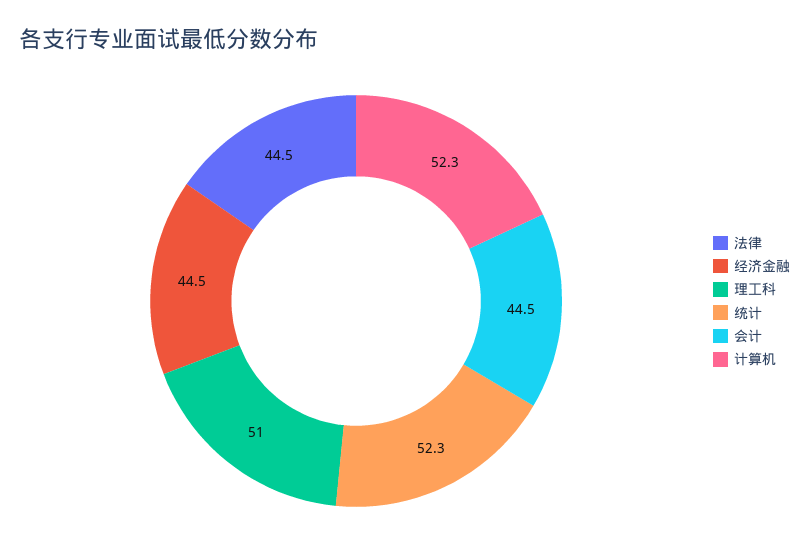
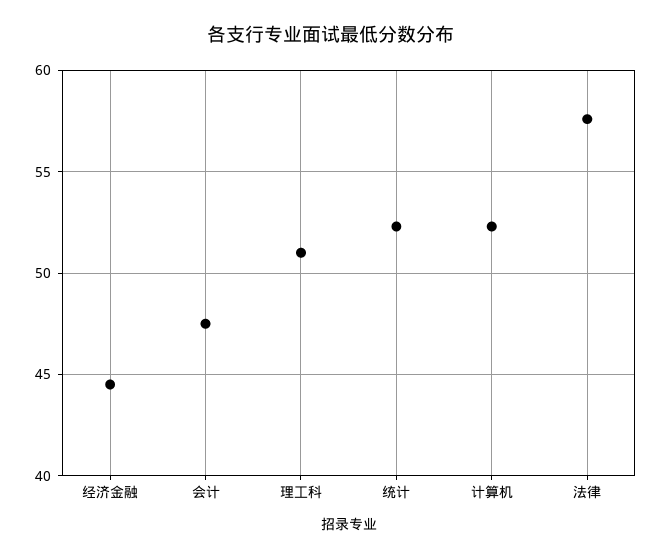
法律: 44.5 -> 57.5
会计: 44.5 -> 47.5

